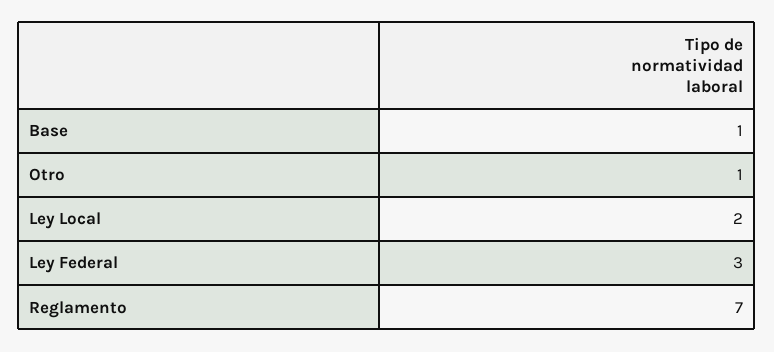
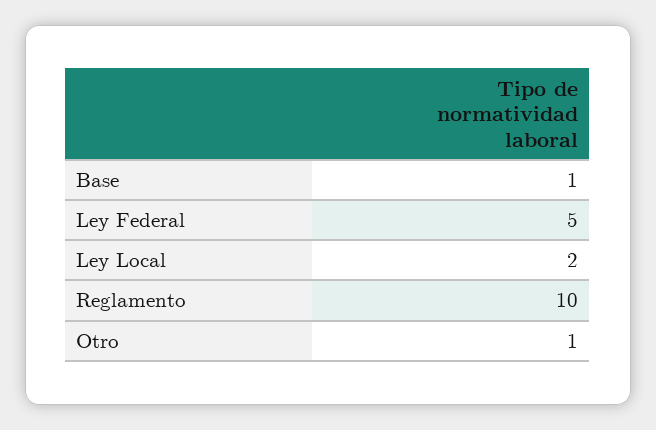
Ley Federal: 3 -> 5
Reglamento: 7 -> 10

